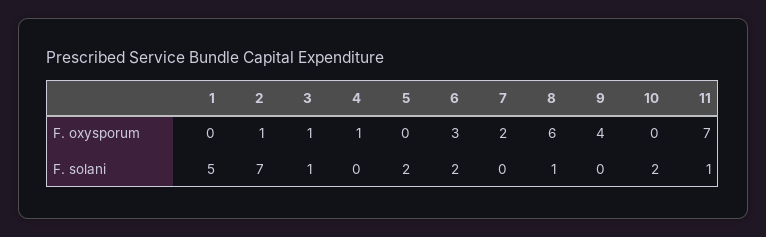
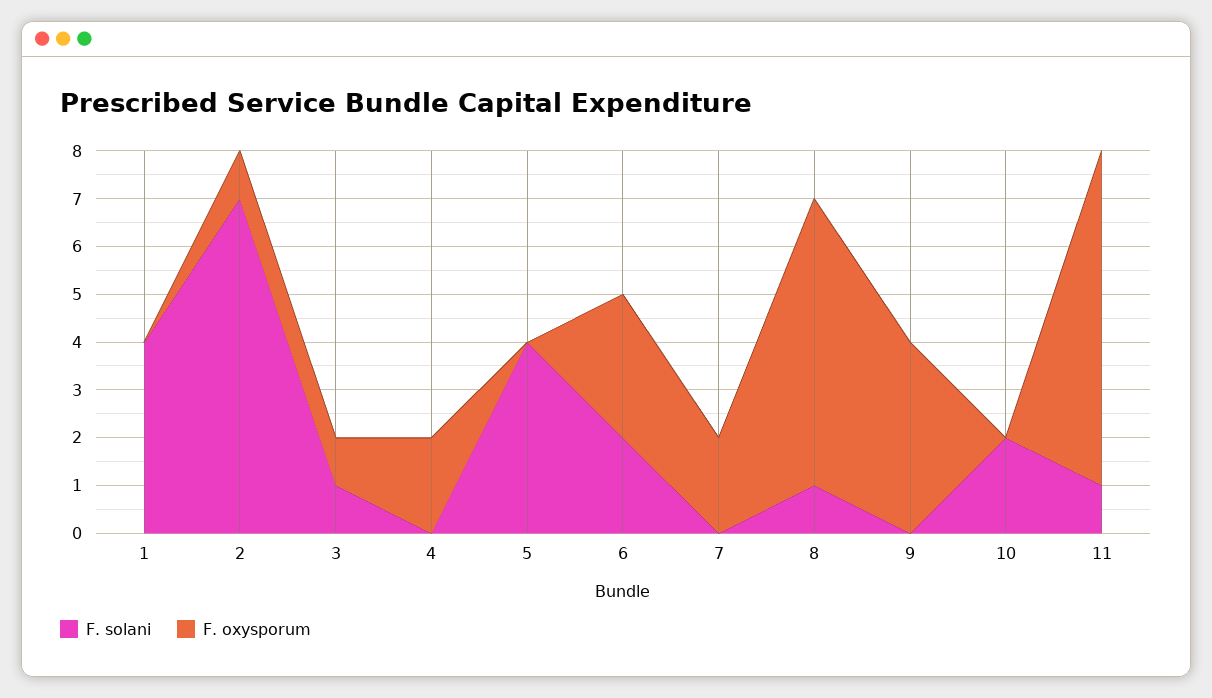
F. oxysporum, 4: 1 -> 2
F. solani, 1: 5 -> 4
F. solani, 5: 2 -> 4

